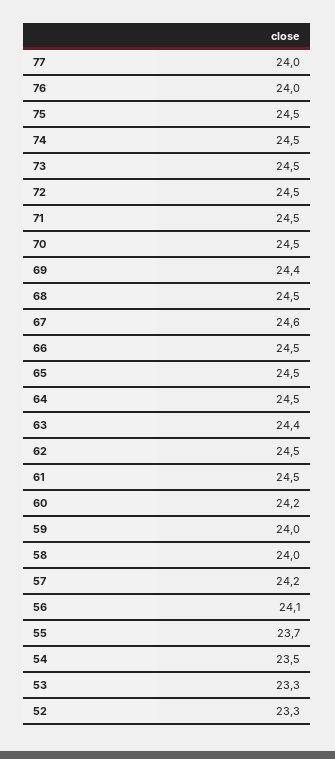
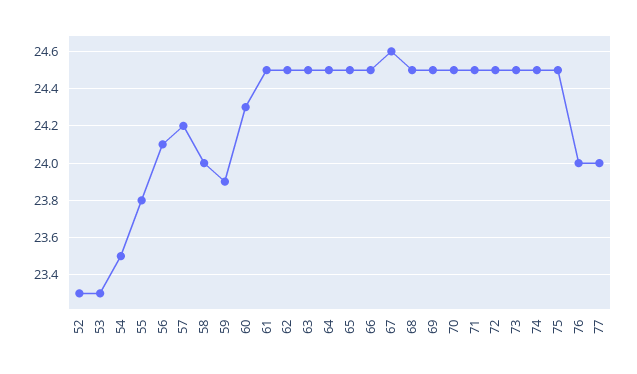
69: 24.4 -> 24.5
63: 24.4 -> 24.5
60: 24.2 -> 24.3
59: 24 -> 23.9
55: 23.7 -> 23.8

